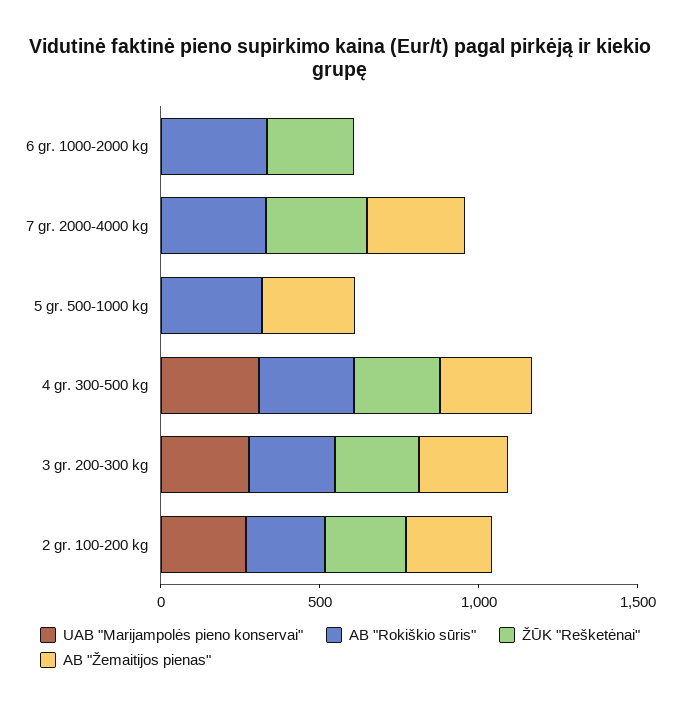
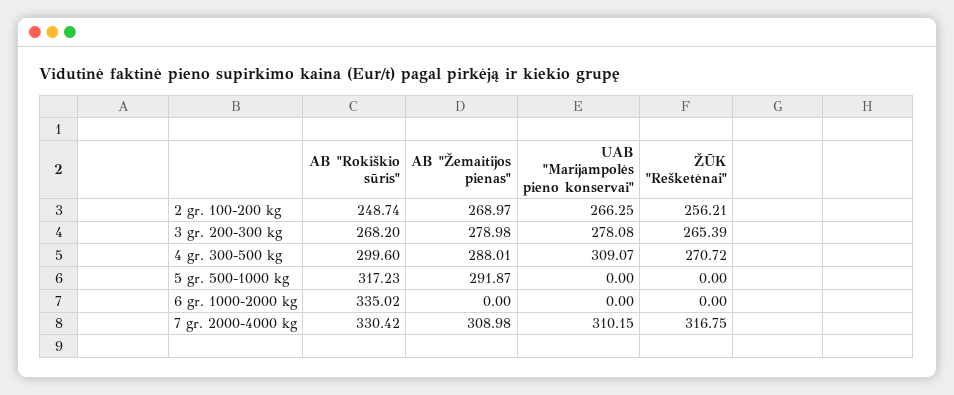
ŽŪK "Rešketėnai", 6 gr. 1000-2000 kg: 300 -> 0
UAB "Marijampolės pieno konservai", 7 gr. 2000-4000 kg: 0 -> 310.15

